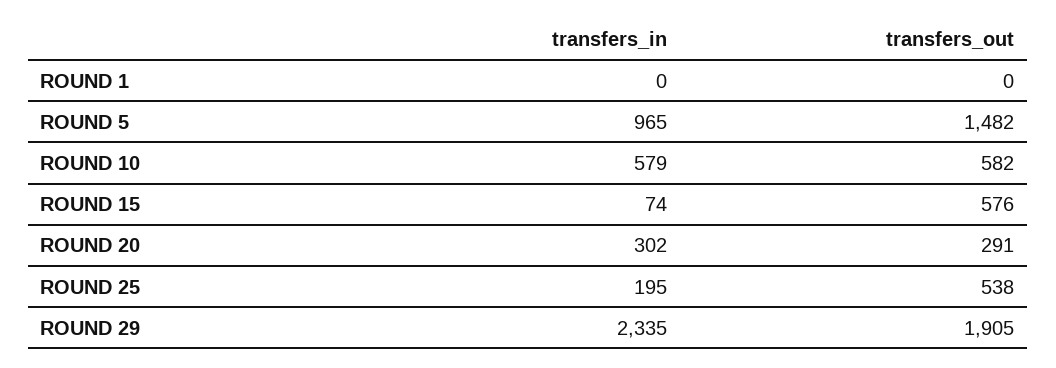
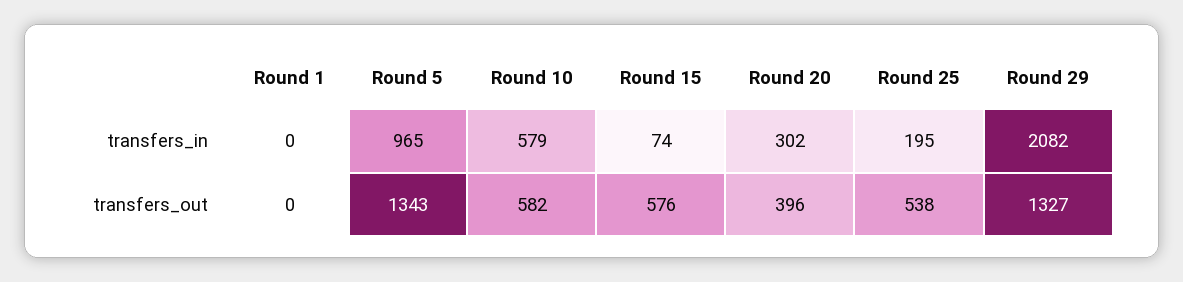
transfers_out, ROUND 5: 1482 -> 1343
transfers_out, ROUND 20: 291 -> 396
transfers_in, ROUND 29: 2335 -> 2082
transfers_out, ROUND 29: 1905 -> 1327

